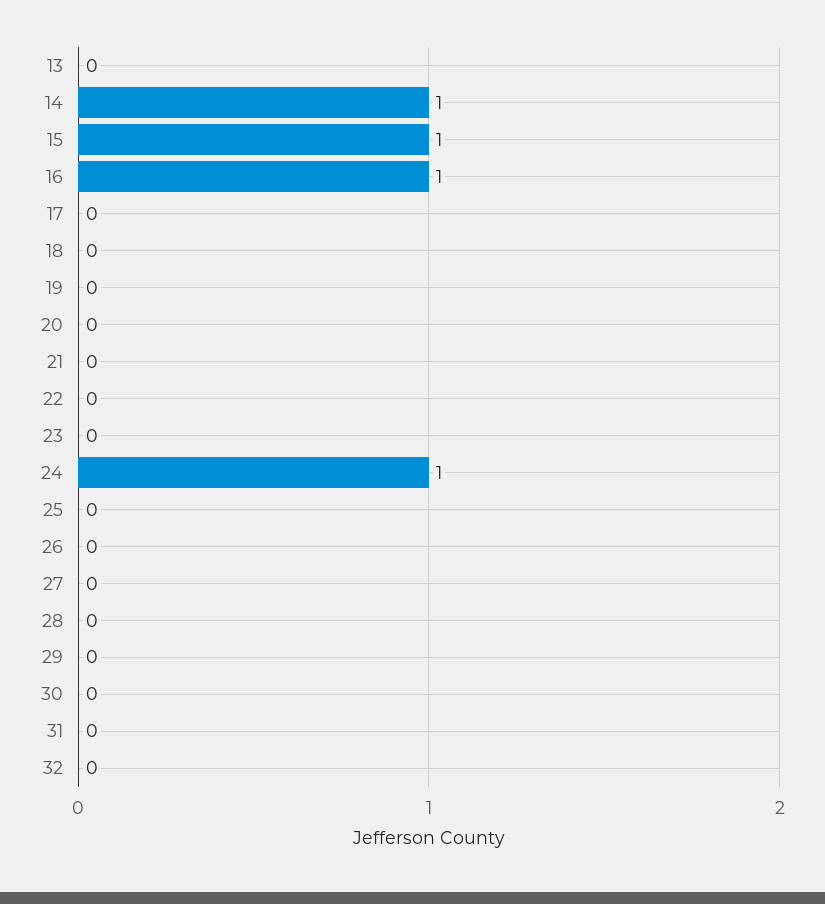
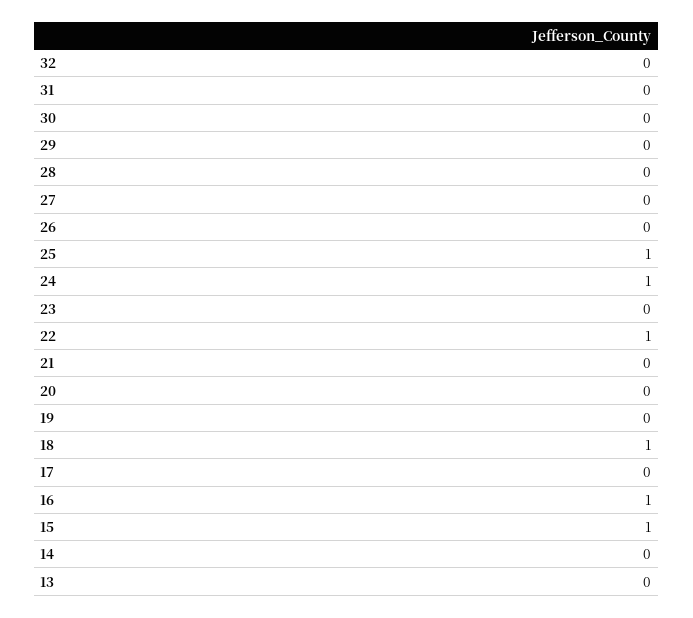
14: 1 -> 0
18: 0 -> 1
22: 0 -> 1
25: 0 -> 1

